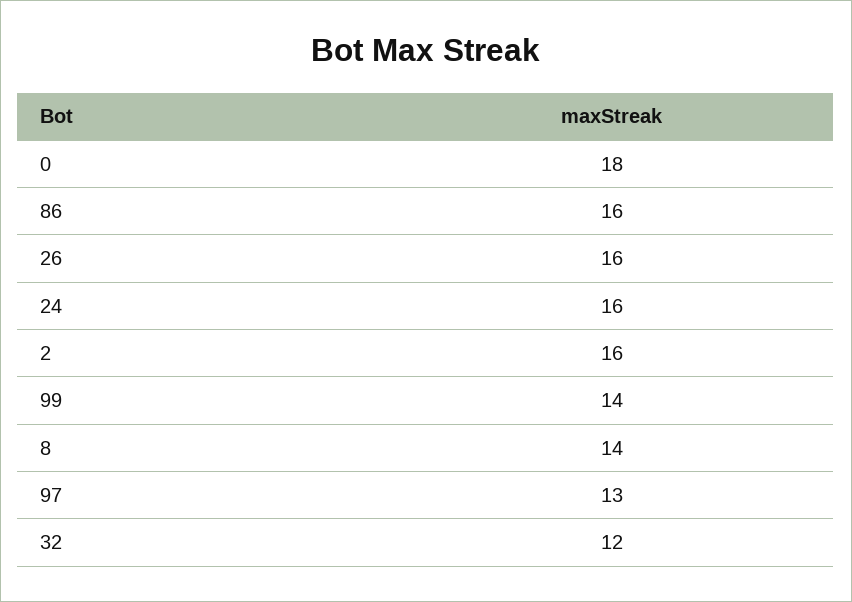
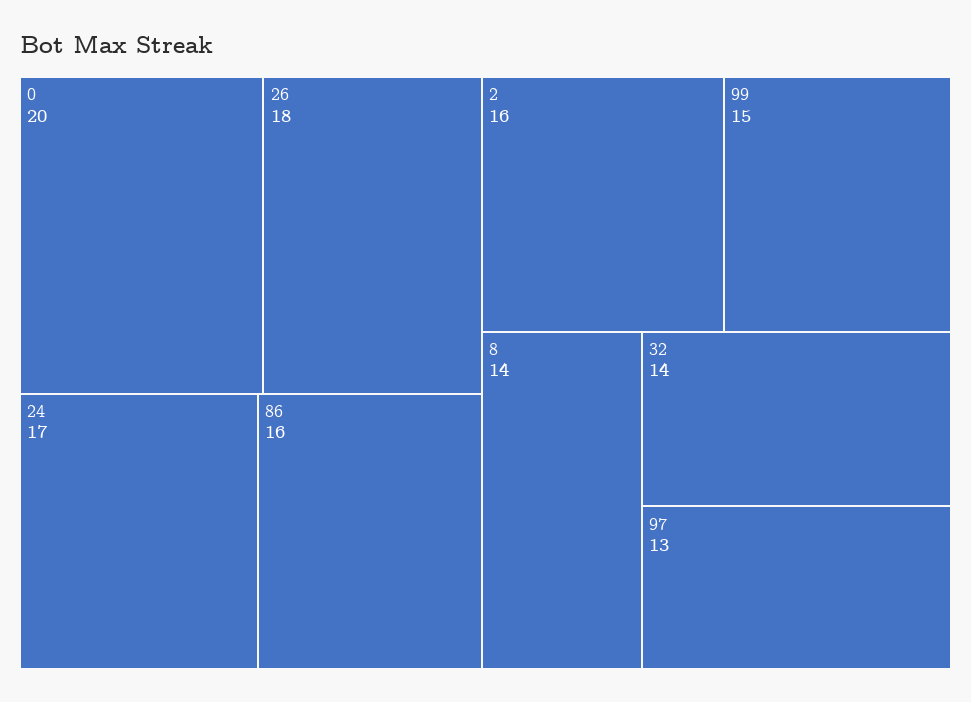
0: 18 -> 20
26: 16 -> 18
24: 16 -> 17
99: 14 -> 15
32: 12 -> 14

